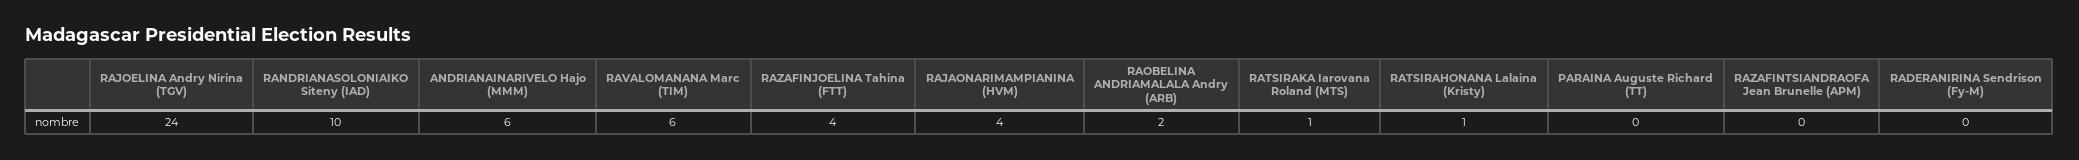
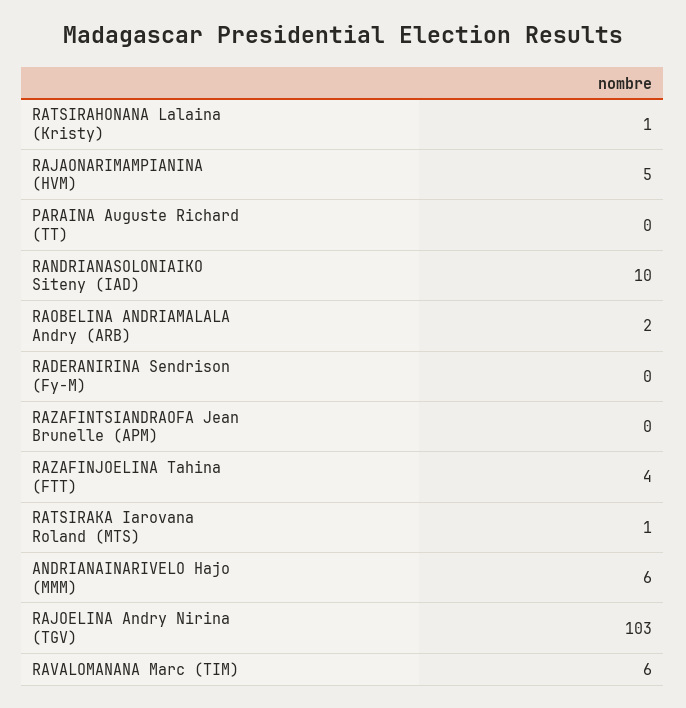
RAJOELINA Andry Nirina (TGV): 24 -> 103
RAJAONARIMAMPIANINA (HVM): 4 -> 5

